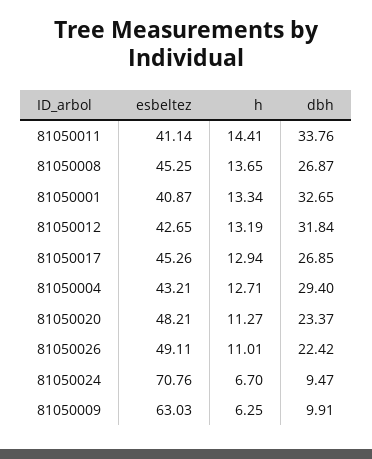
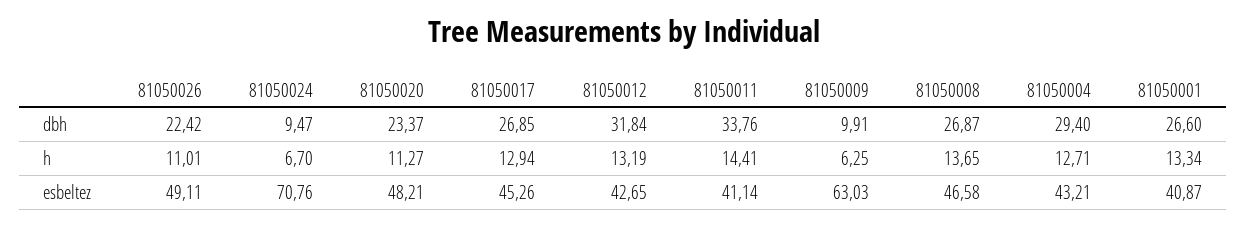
esbeltez, 81050008: 45.25 -> 46.58
dbh, 81050001: 32.65 -> 26.6

